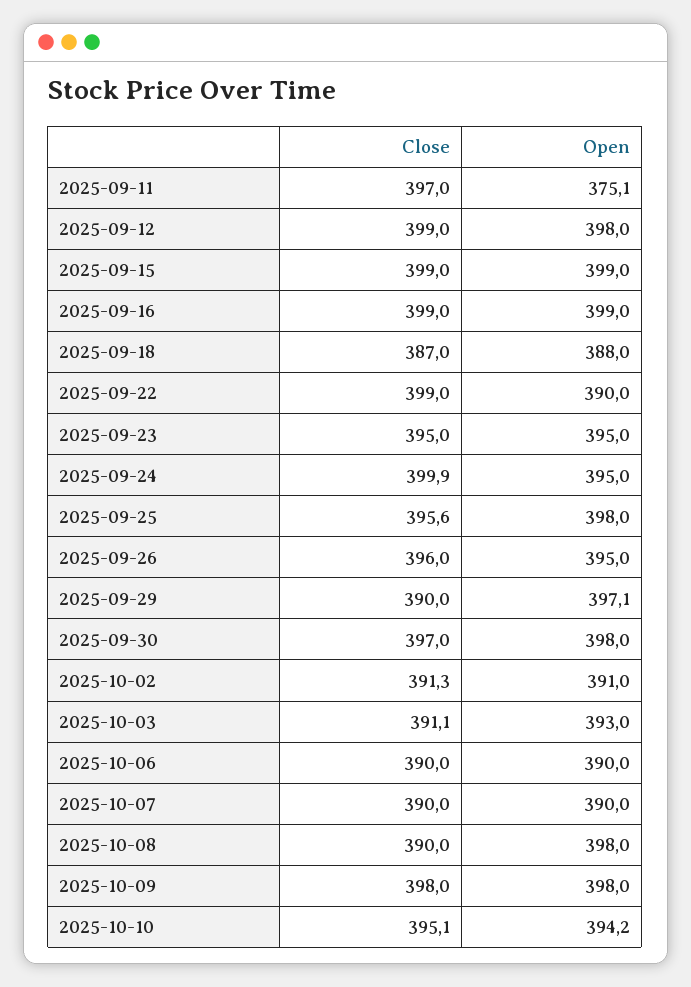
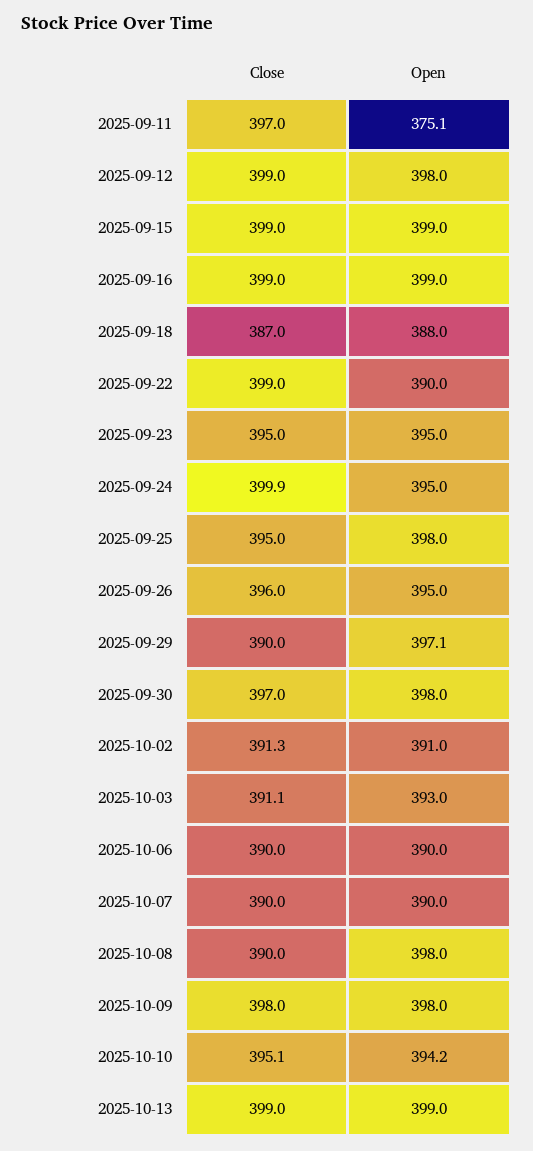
Close, 2025-09-25: 395.6 -> 395
Close, 2025-10-13: none -> 399
Open, 2025-10-13: none -> 399

